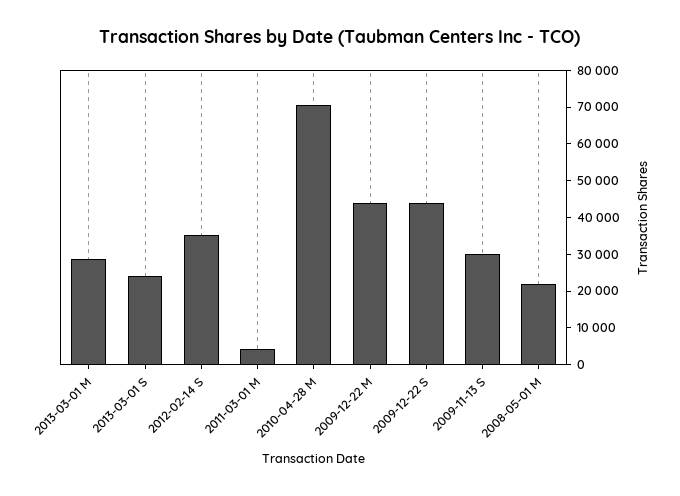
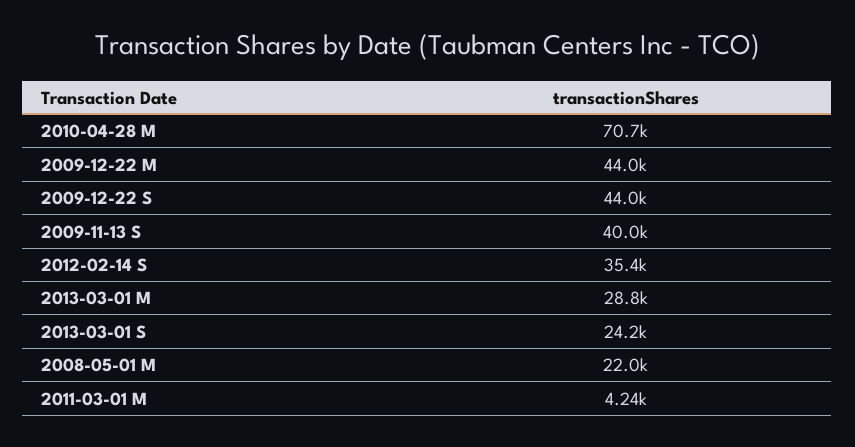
2009-11-13 S: 30000 -> 40000

